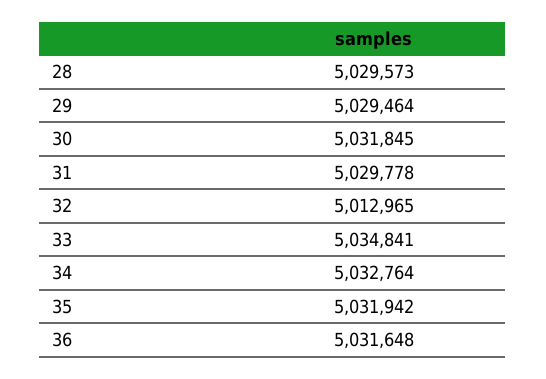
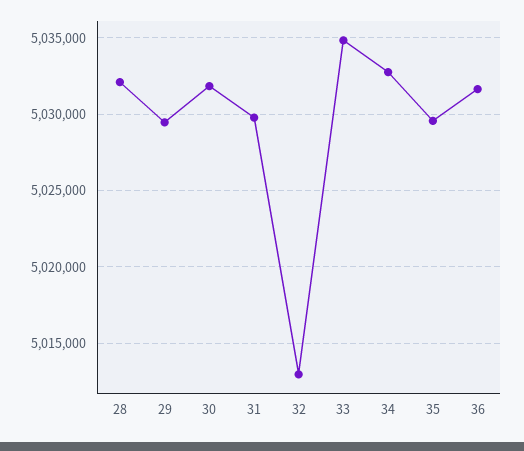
28: 5029573 -> 5032000
35: 5031942 -> 5029500

